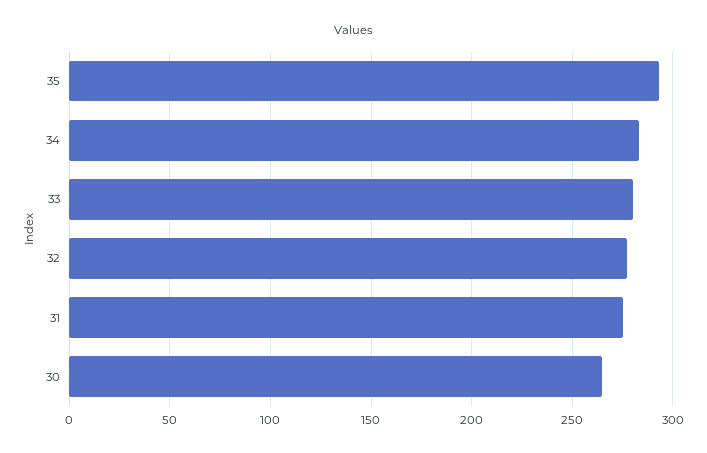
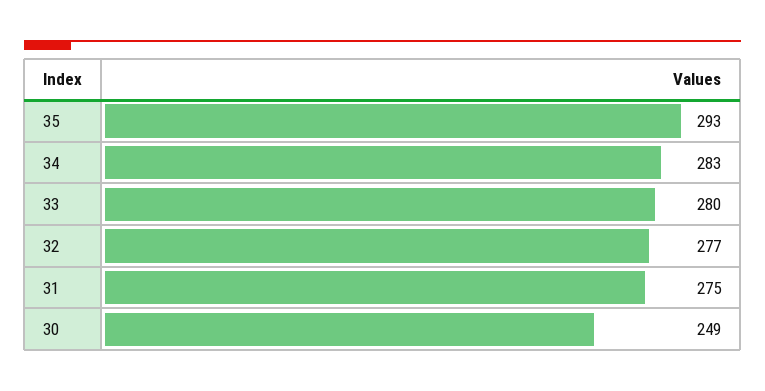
30: 265 -> 249

